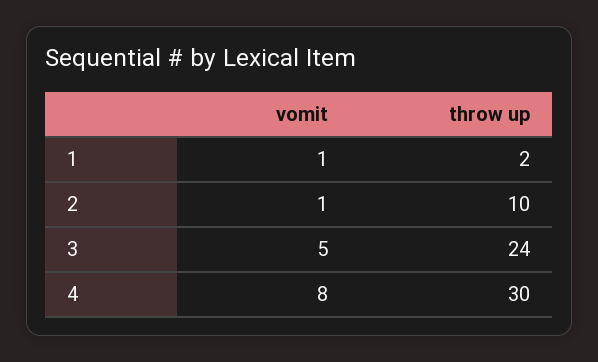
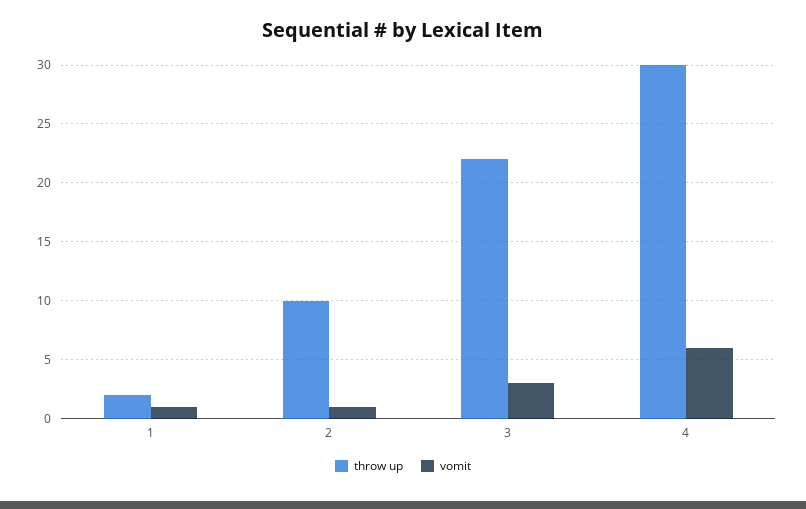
vomit, 3: 5 -> 3
throw up, 3: 24 -> 22
vomit, 4: 8 -> 6

